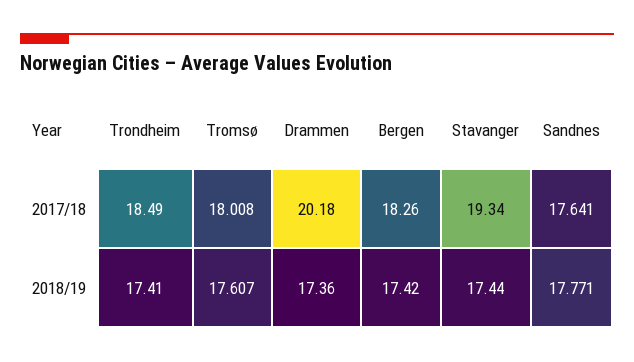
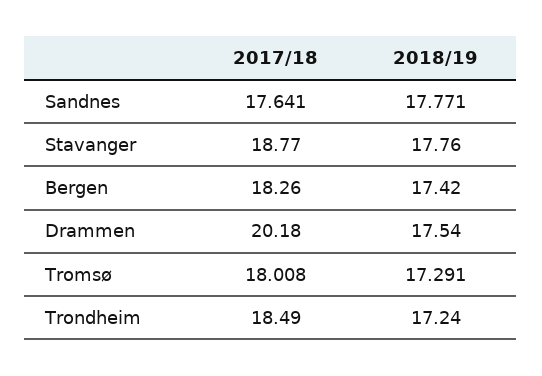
Stavanger, 2017/18: 19.34 -> 18.77
Trondheim, 2018/19: 17.41 -> 17.24
Tromsø, 2018/19: 17.607 -> 17.291
Drammen, 2018/19: 17.36 -> 17.54
Stavanger, 2018/19: 17.44 -> 17.76

